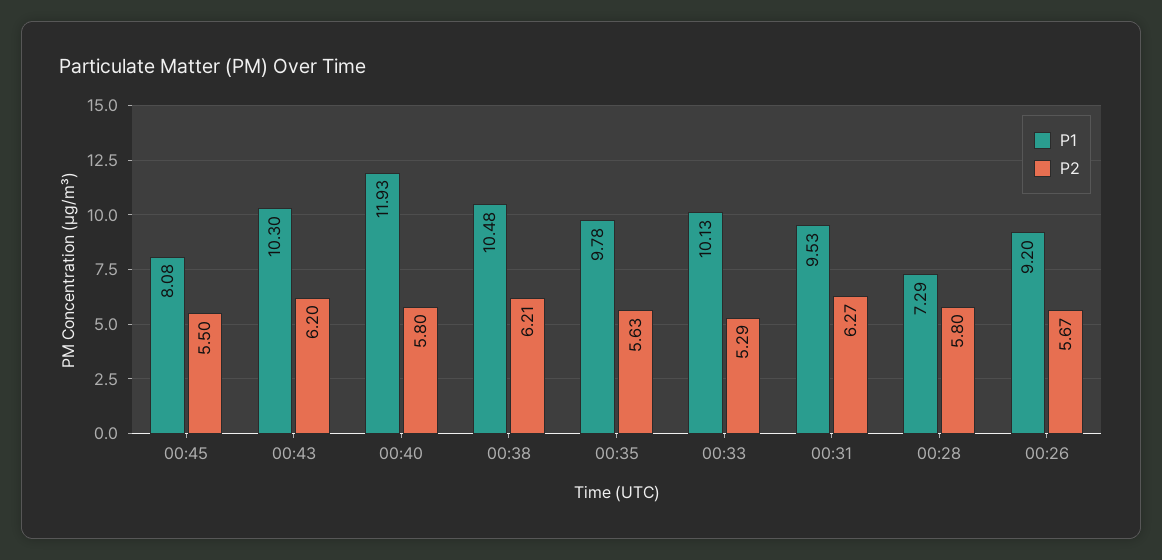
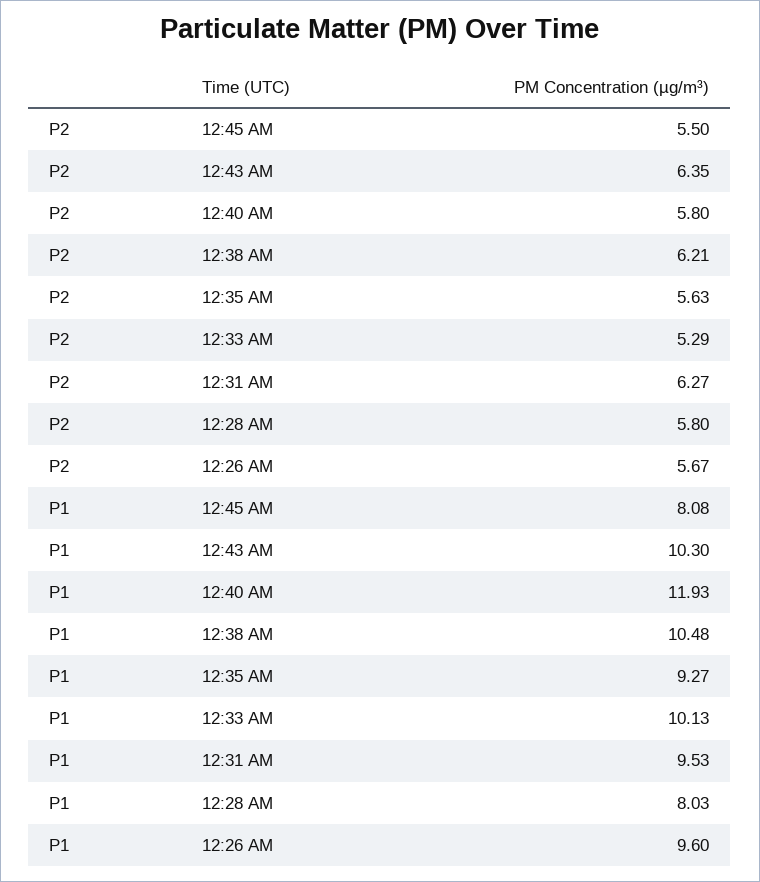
P2, 00:43: 6.2 -> 6.35
P1, 00:35: 9.78 -> 9.27
P1, 00:28: 7.29 -> 8.03
P1, 00:26: 9.2 -> 9.6

